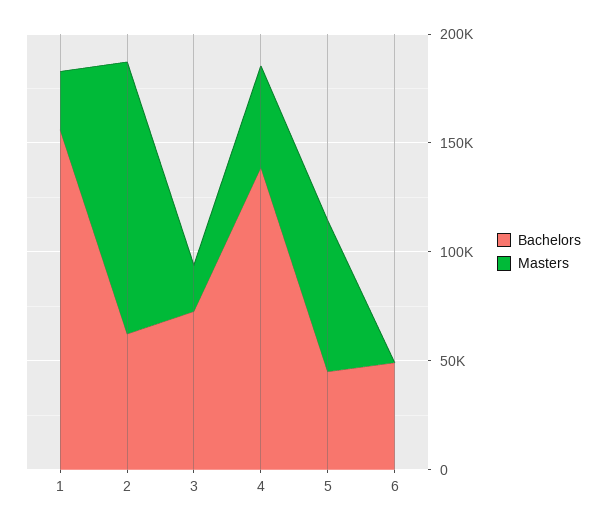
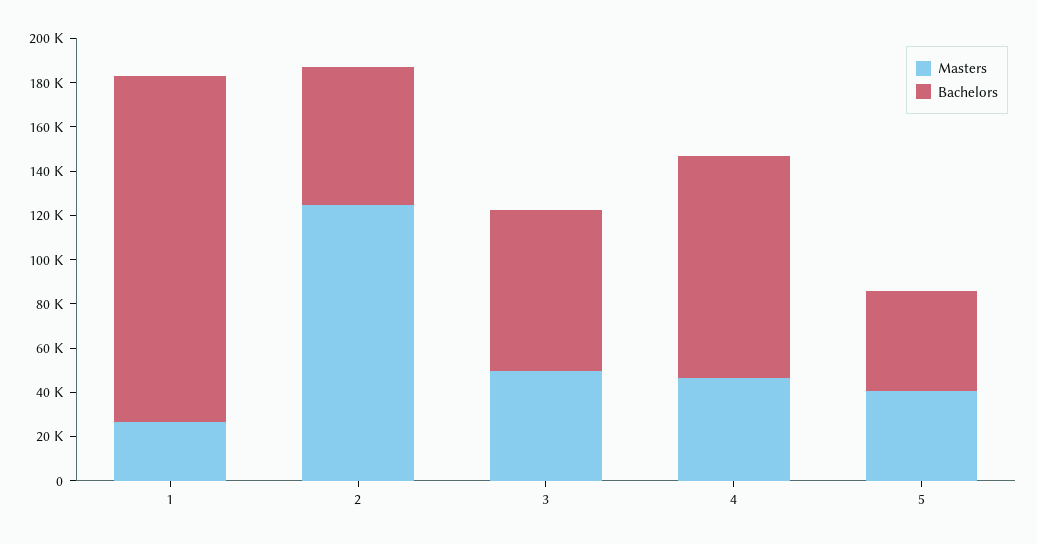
Masters, 3: 20000 -> 50000
Bachelors, 4: 140000 -> 100000
Masters, 5: 70000 -> 40000
Bachelors, 6: 50000 -> none
Masters, 6: 0 -> none

